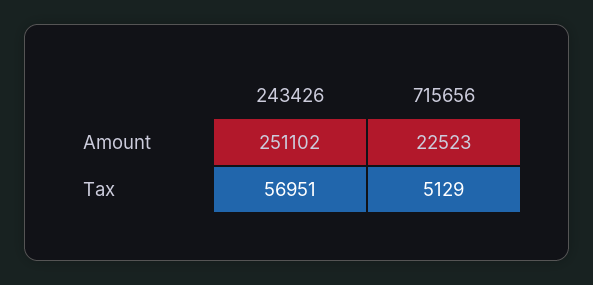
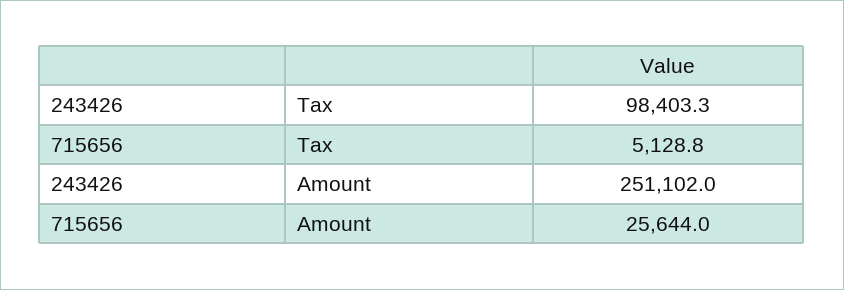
715656, Amount: 22523 -> 25644
243426, Tax: 56951 -> 98403.3

